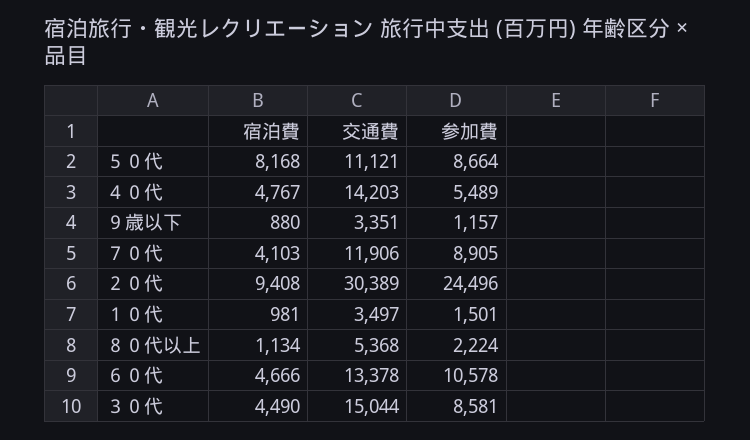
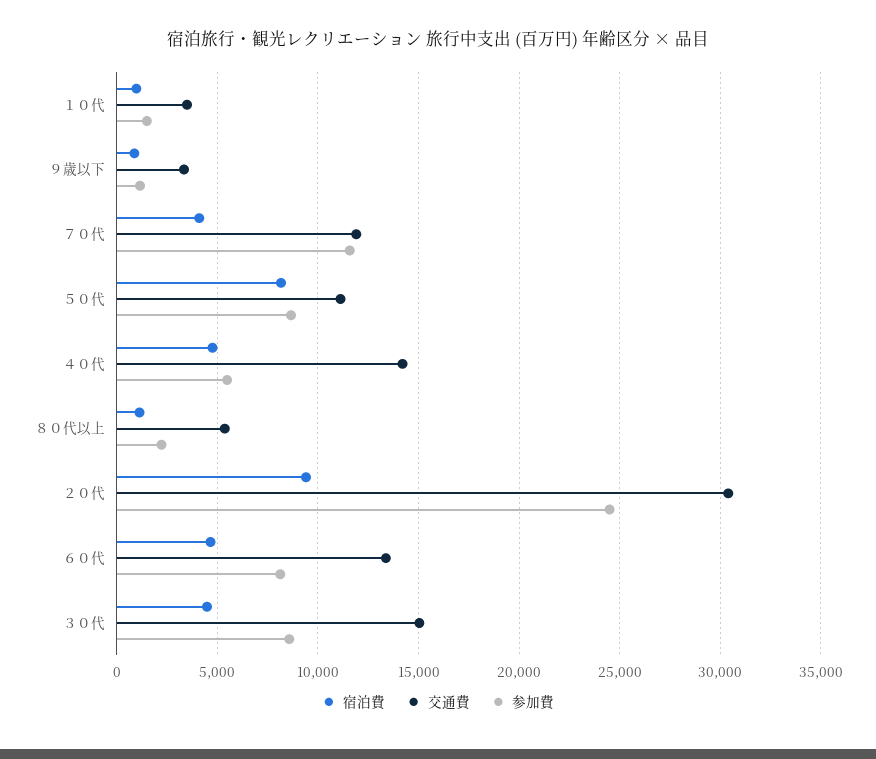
参加費, ７０代: 8905 -> 11500
参加費, ６０代: 10578 -> 8000

